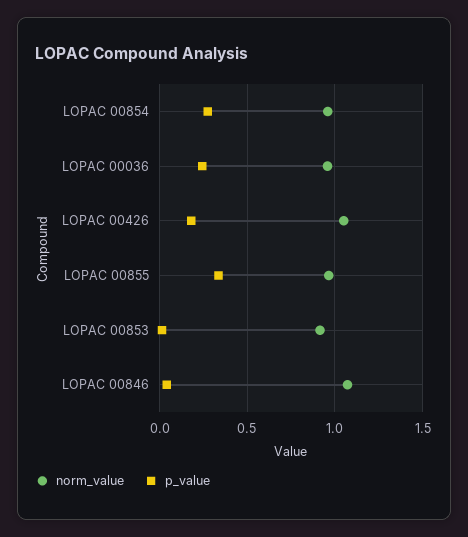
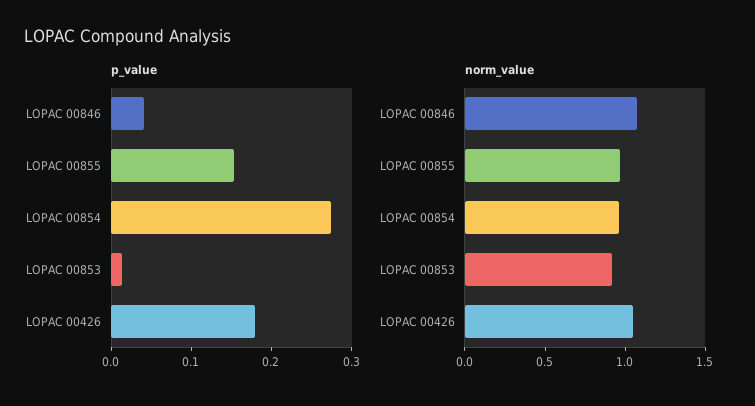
norm_value, LOPAC 00036: 0.95 -> none
p_value, LOPAC 00036: 0.25 -> none
p_value, LOPAC 00855: 0.35 -> 0.16

